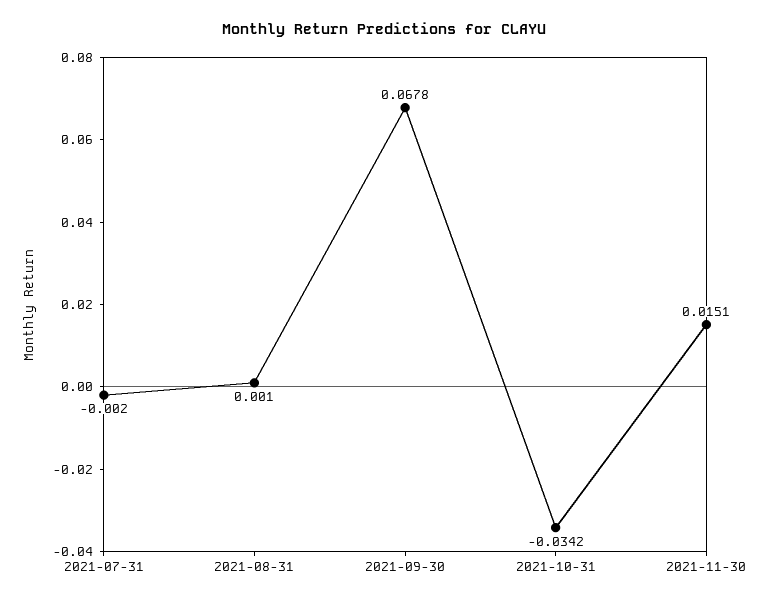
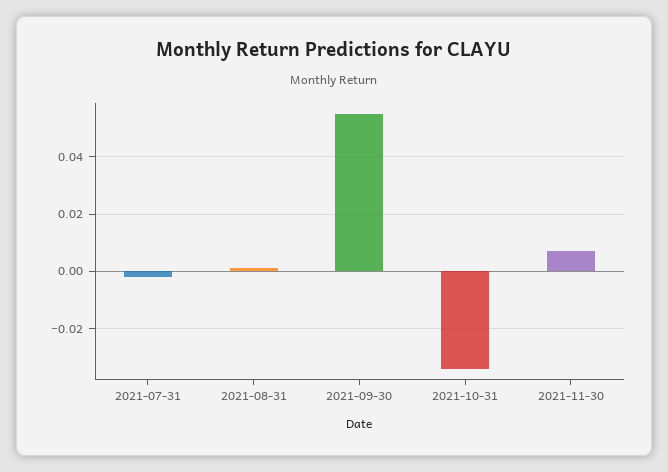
2021-09-30: 0.0678 -> 0.055
2021-11-30: 0.0151 -> 0.0075

